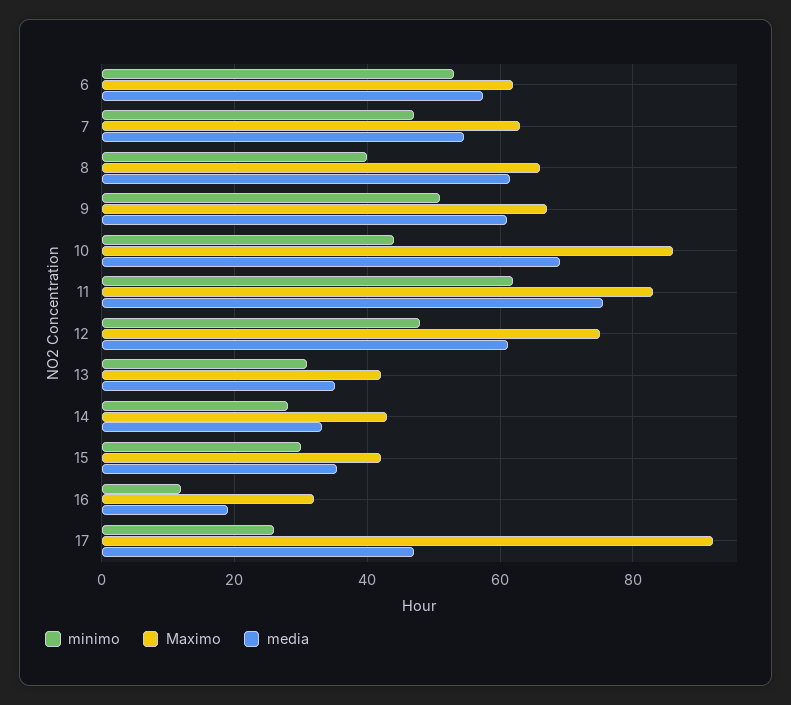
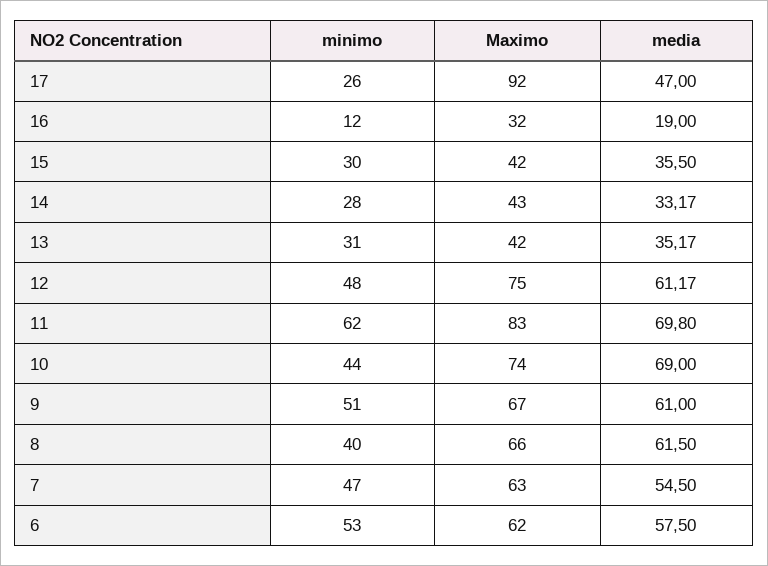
Maximo, 10: 86 -> 74
media, 11: 76 -> 69.8

